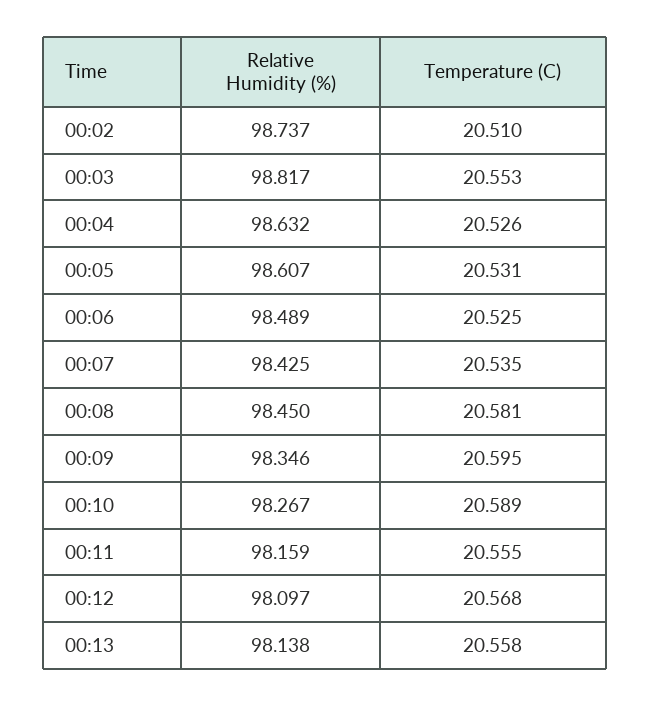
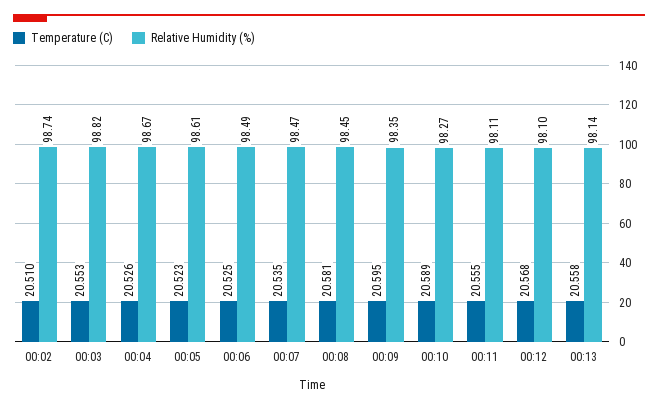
Relative Humidity (%), 00:04: 98.632 -> 98.67
Temperature (C), 00:05: 20.531 -> 20.523
Relative Humidity (%), 00:07: 98.425 -> 98.47
Relative Humidity (%), 00:11: 98.159 -> 98.11

